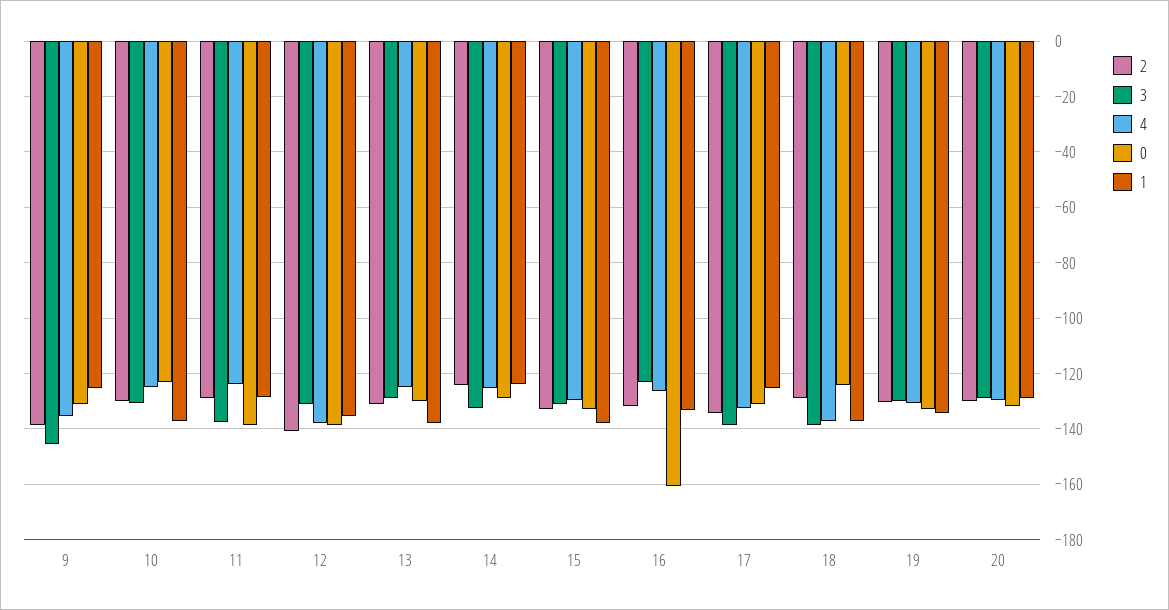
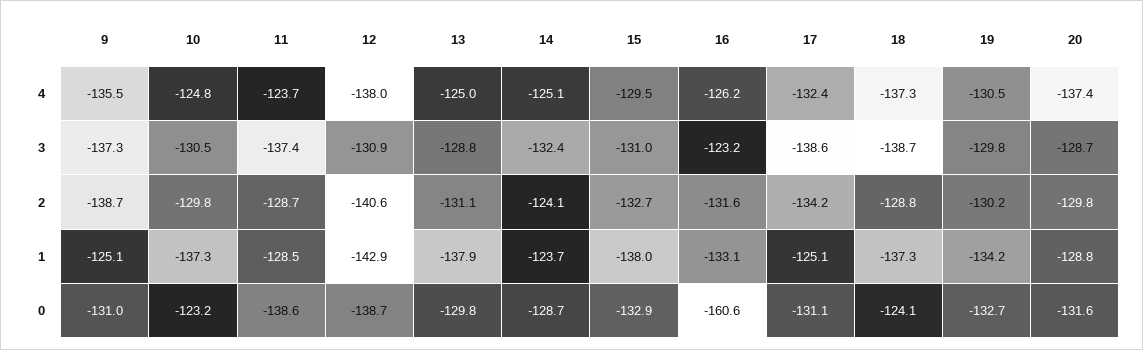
3, 9: -145 -> -137.3
1, 12: -135 -> -142.9
4, 20: -130 -> -137.4

